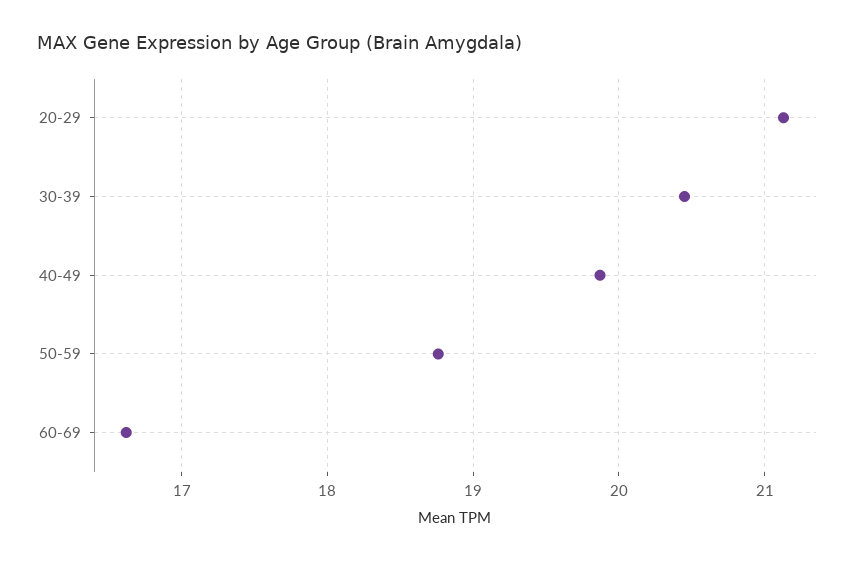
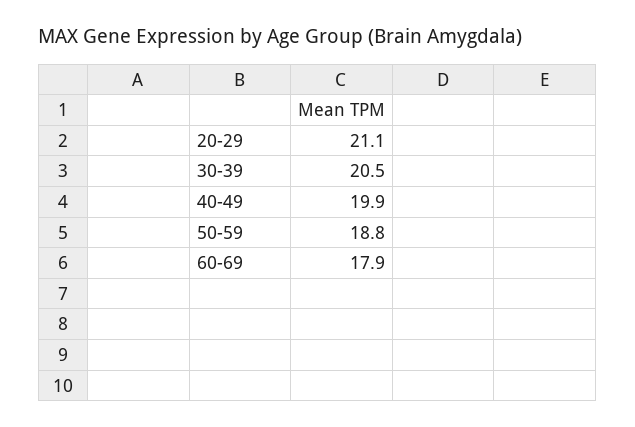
60-69: 16.6 -> 17.9

